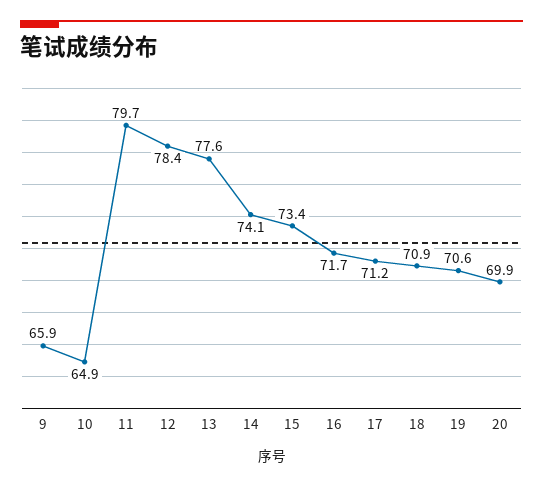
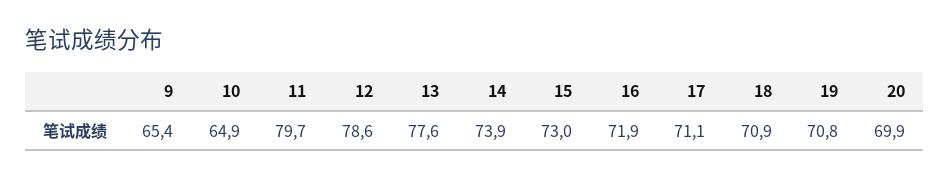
9: 65.9 -> 65.4
12: 78.4 -> 78.6
14: 74.1 -> 73.9
15: 73.4 -> 73
16: 71.7 -> 71.9
17: 71.2 -> 71.1
19: 70.6 -> 70.8

